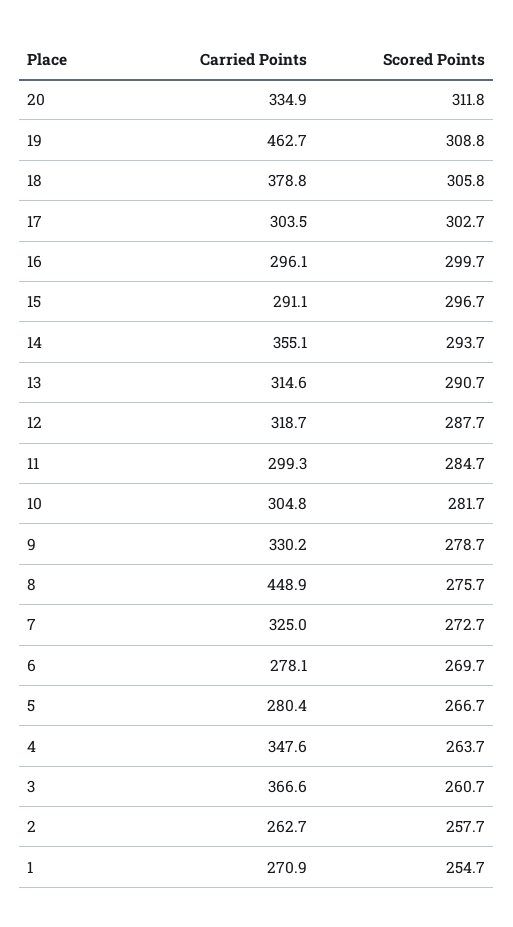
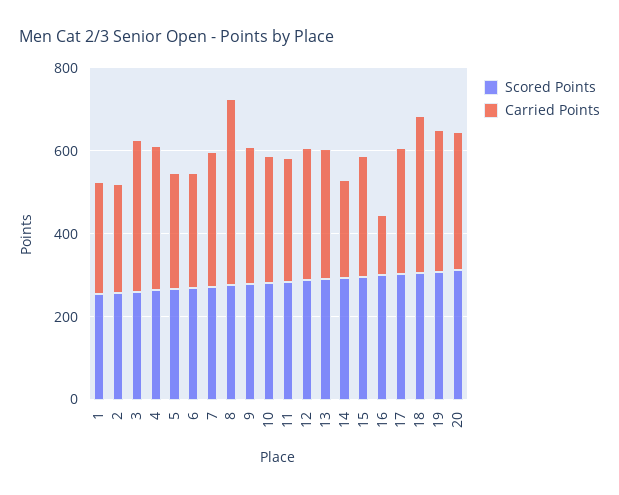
Carried Points, 19: 462.7 -> 350
Carried Points, 16: 296.1 -> 150
Carried Points, 14: 355.1 -> 250

